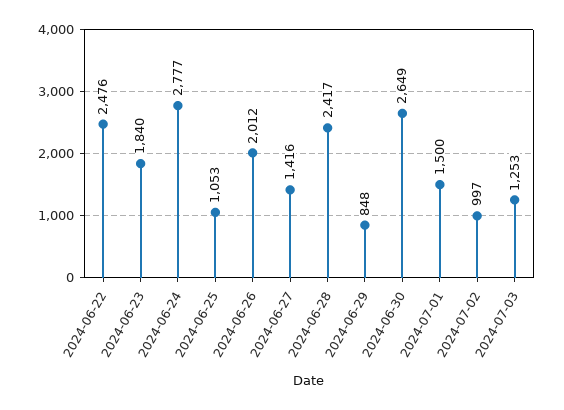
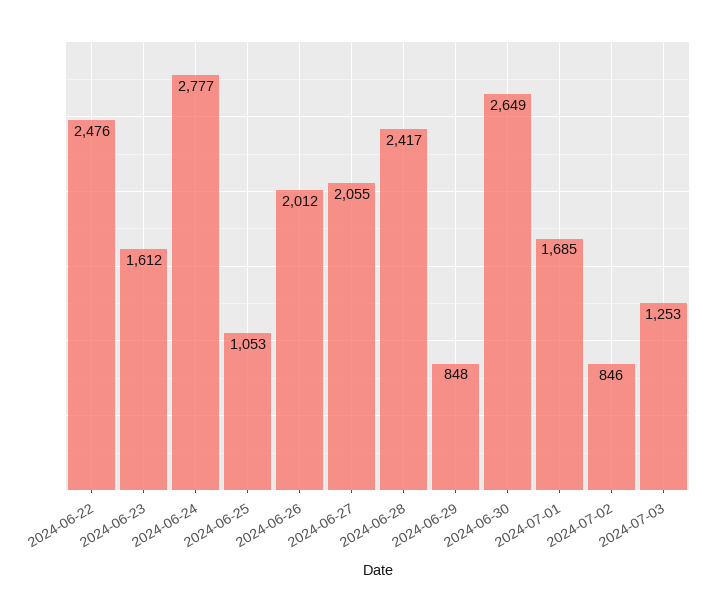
2024-06-23: 1840 -> 1612
2024-06-27: 1416 -> 2055
2024-07-01: 1500 -> 1685
2024-07-02: 997 -> 846

